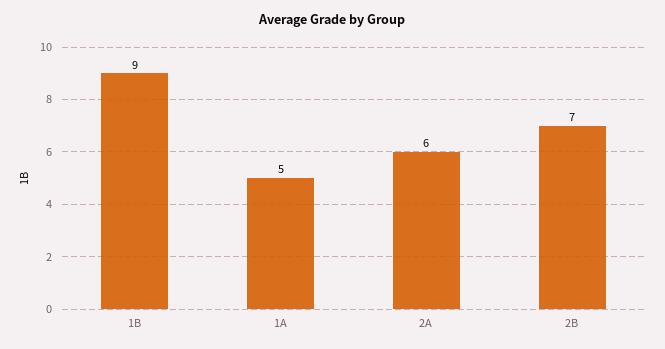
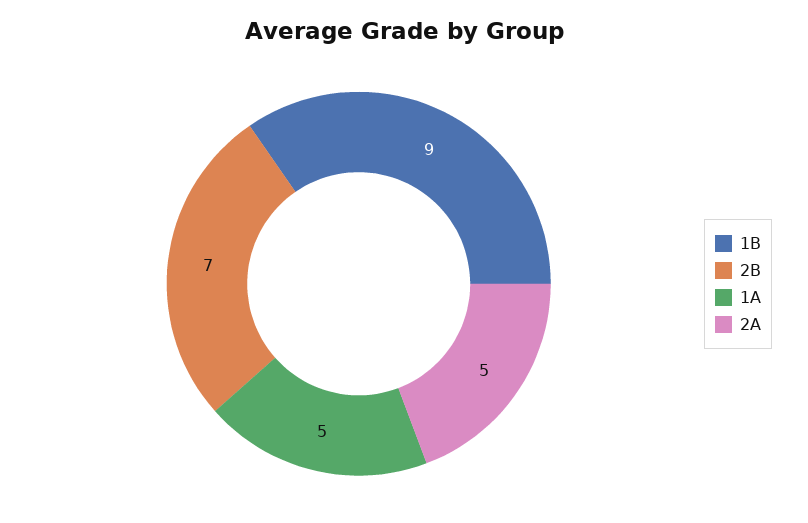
2A: 6 -> 5

